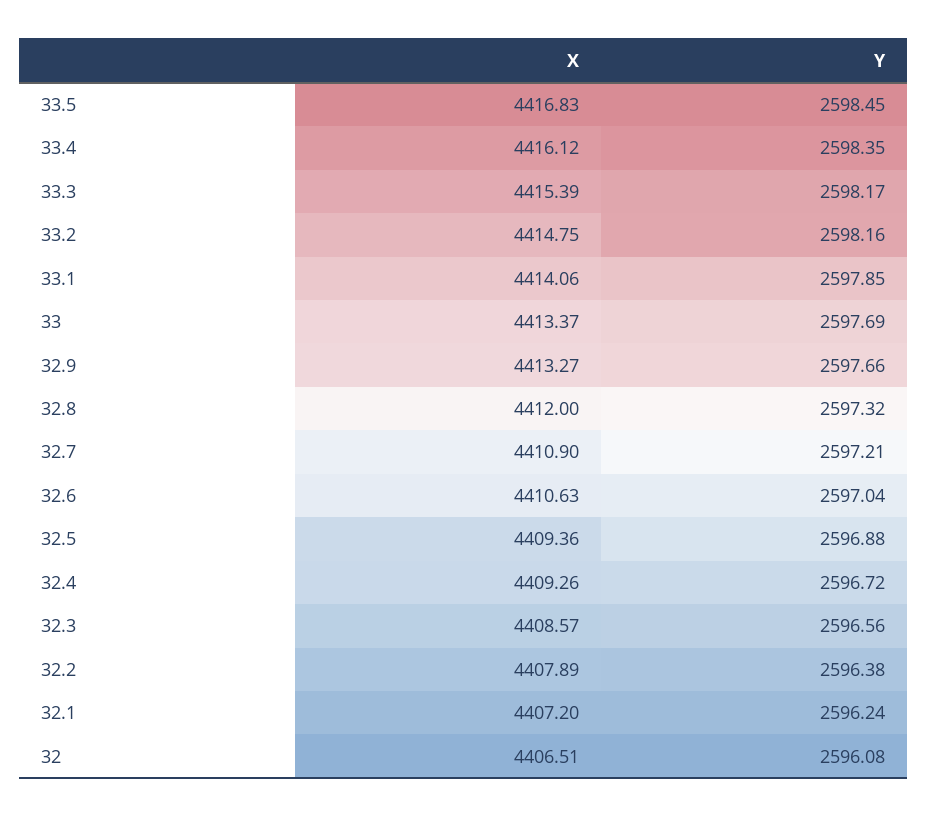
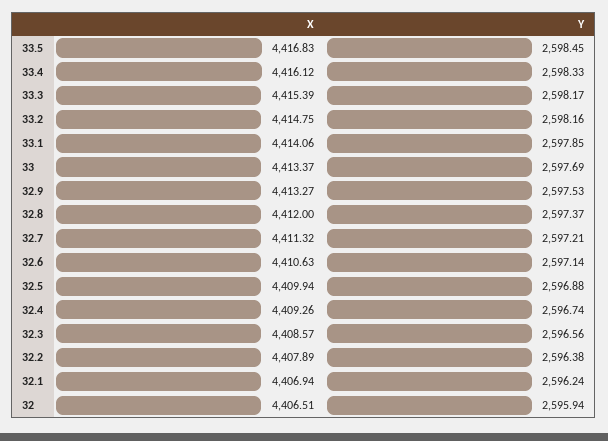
Y, 33.4: 2598.35 -> 2598.33
Y, 32.9: 2597.66 -> 2597.53
Y, 32.8: 2597.32 -> 2597.37
X, 32.7: 4410.9 -> 4411.32
Y, 32.6: 2597.04 -> 2597.14
X, 32.5: 4409.36 -> 4409.94
Y, 32.4: 2596.72 -> 2596.74
X, 32.1: 4407.2 -> 4406.94
Y, 32: 2596.08 -> 2595.94

